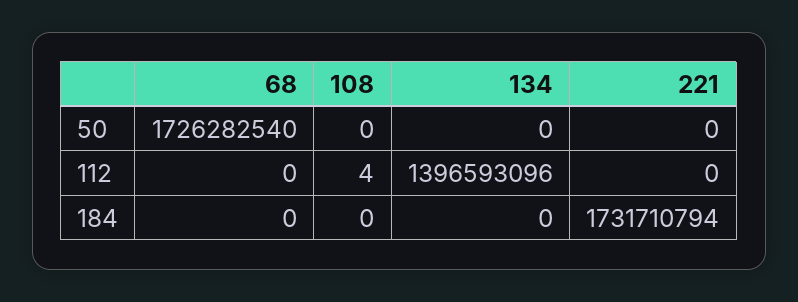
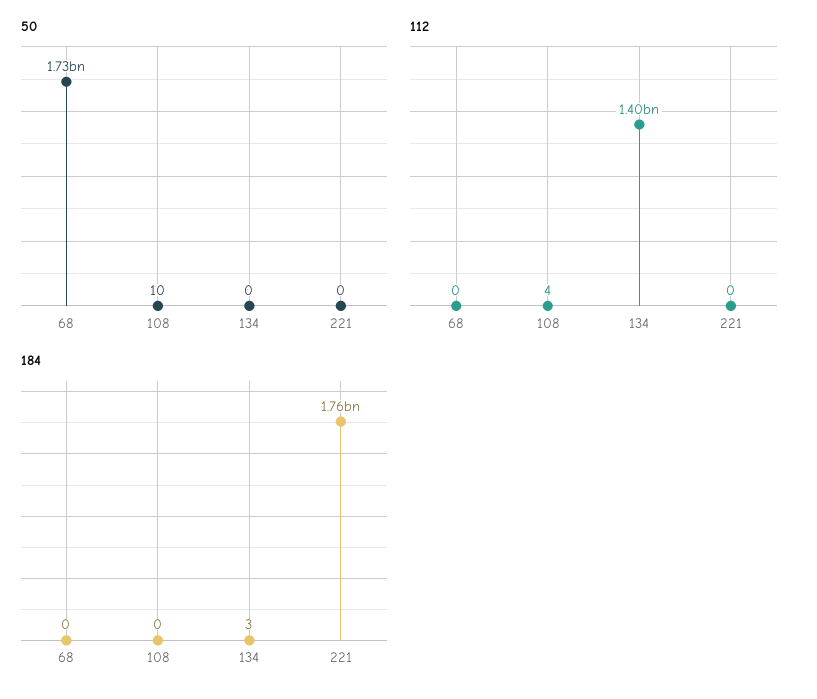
50, 108: 0 -> 10
184, 134: 0 -> 3
184, 221: 1731710794 -> 1760000000

